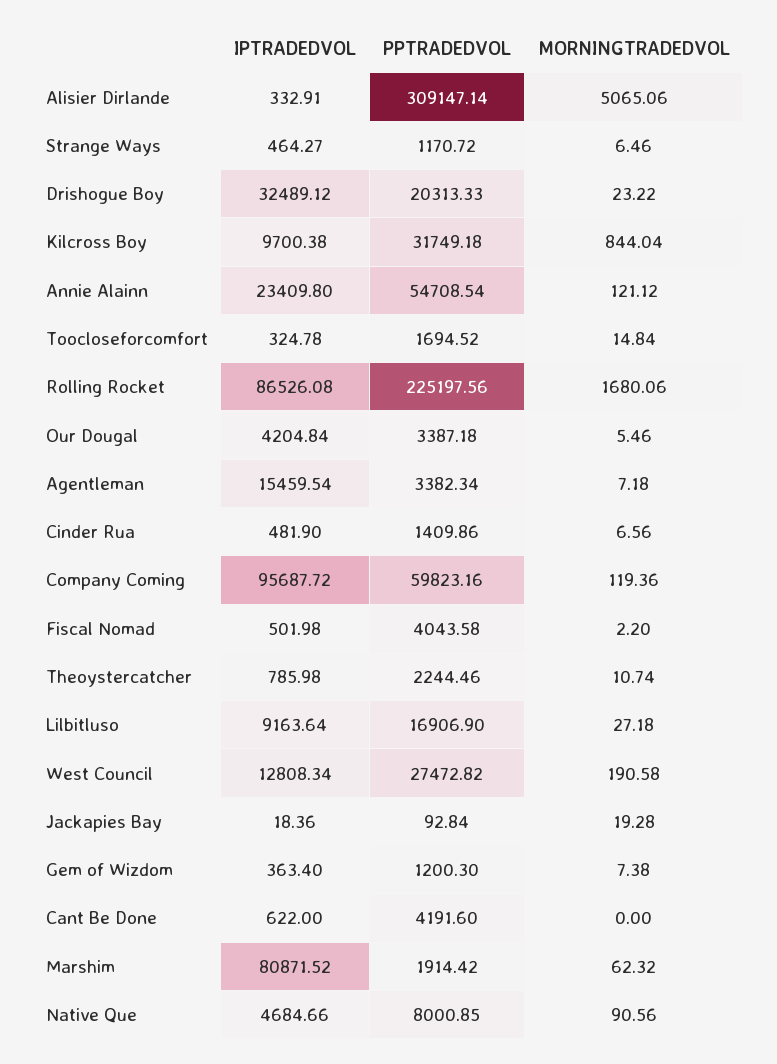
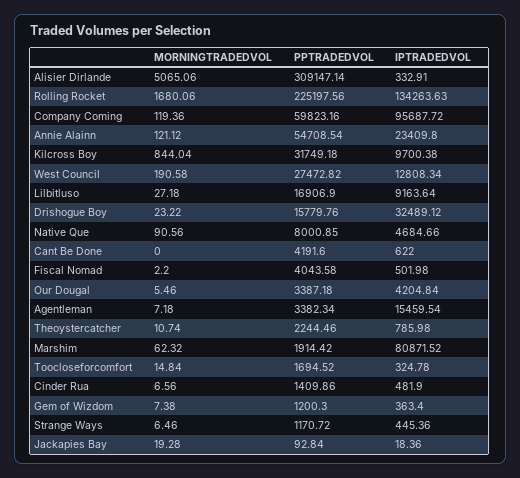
IPTRADEDVOL, Strange Ways: 464.27 -> 445.36
PPTRADEDVOL, Drishogue Boy: 20313.33 -> 15779.76
IPTRADEDVOL, Rolling Rocket: 86526.08 -> 134263.63

